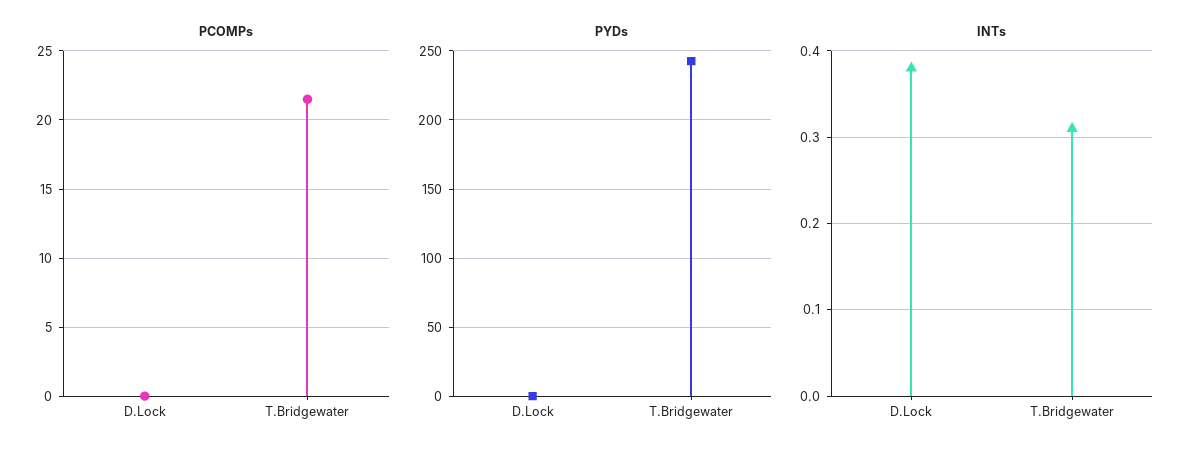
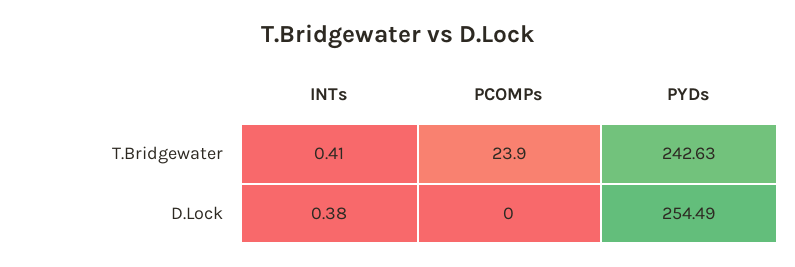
PCOMPs, T.Bridgewater: 21.5 -> 23.9
PYDs, D.Lock: 0 -> 254.49
INTs, T.Bridgewater: 0.31 -> 0.41

